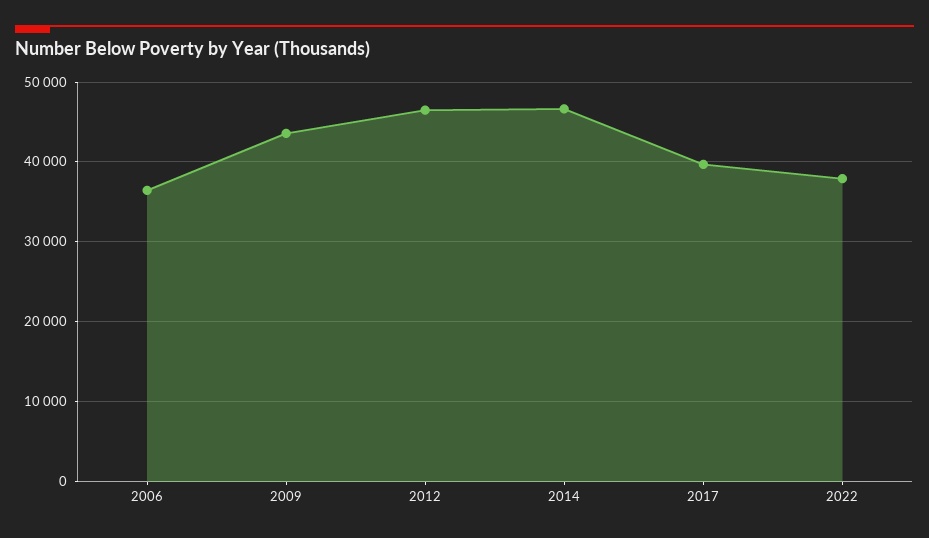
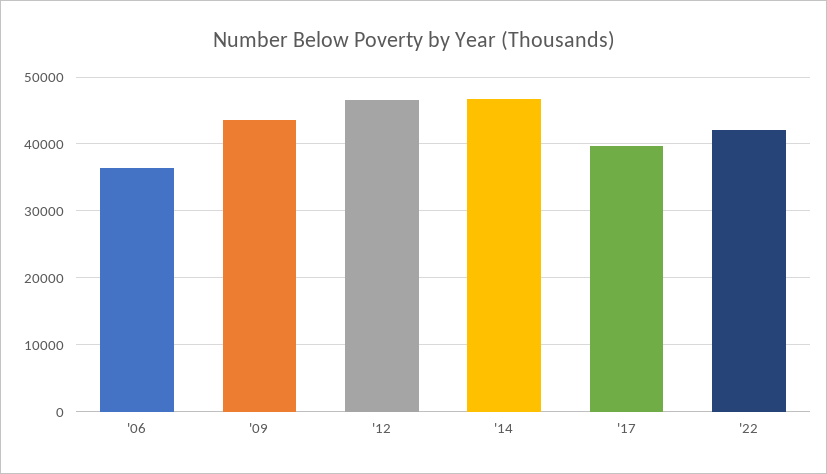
2022: 38000 -> 42000

